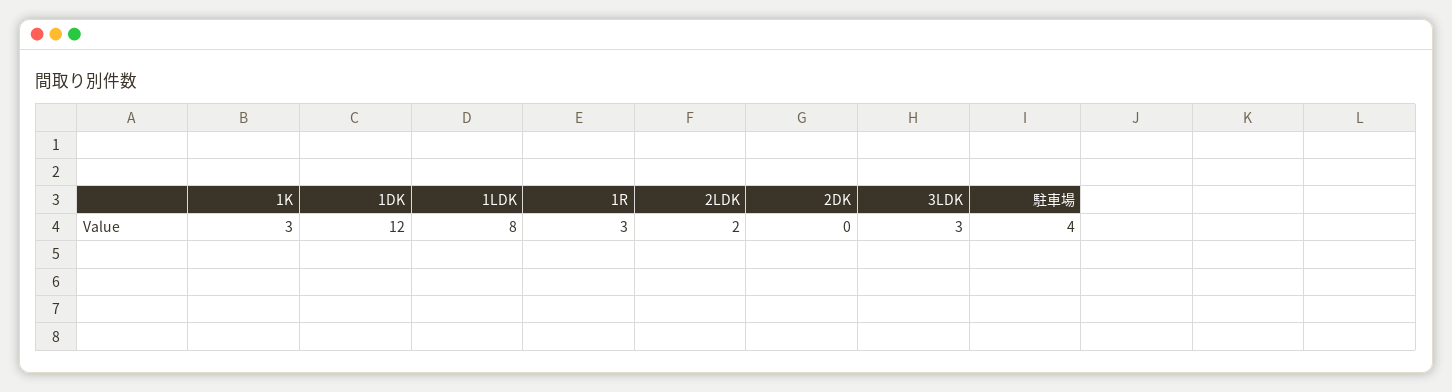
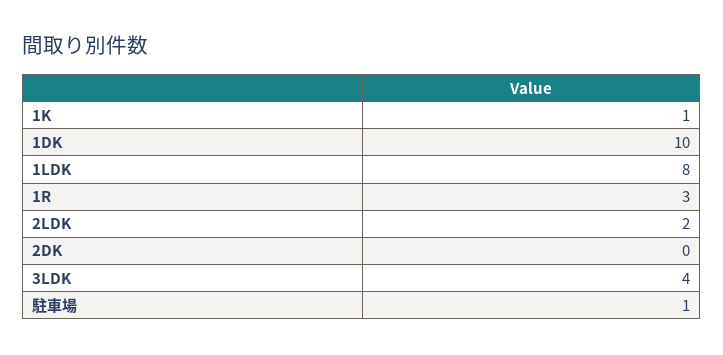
1K: 3 -> 1
1DK: 12 -> 10
3LDK: 3 -> 4
駐車場: 4 -> 1

